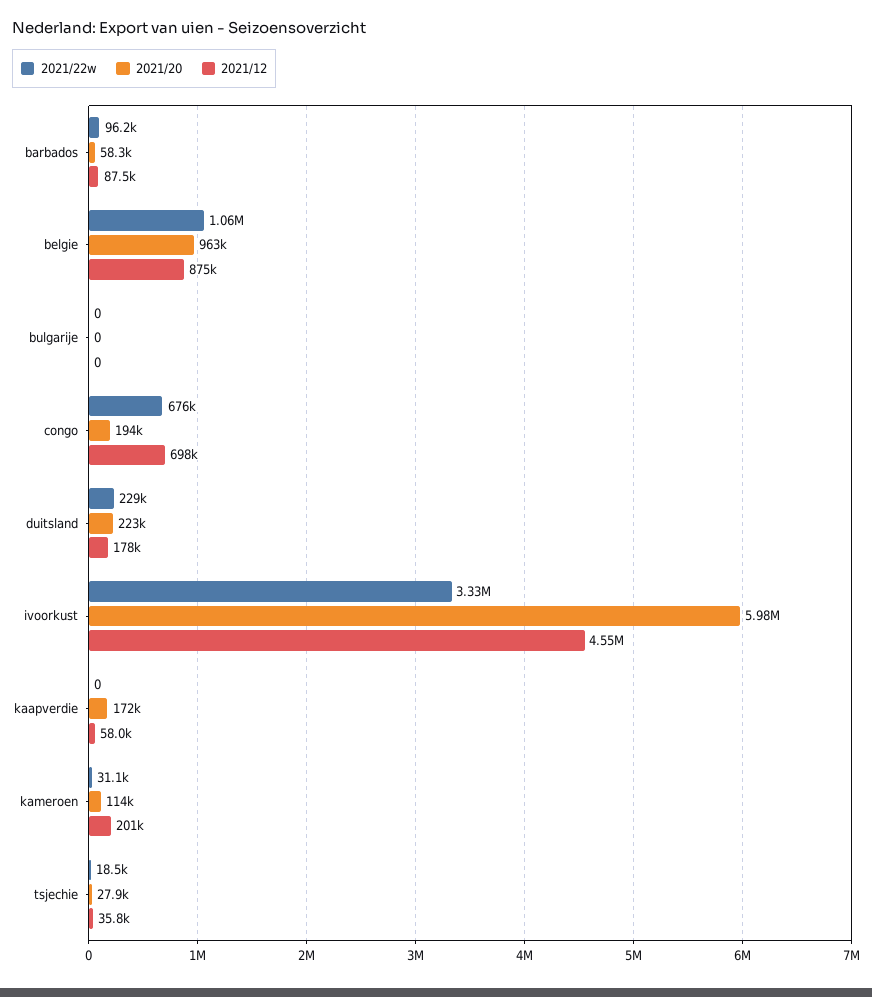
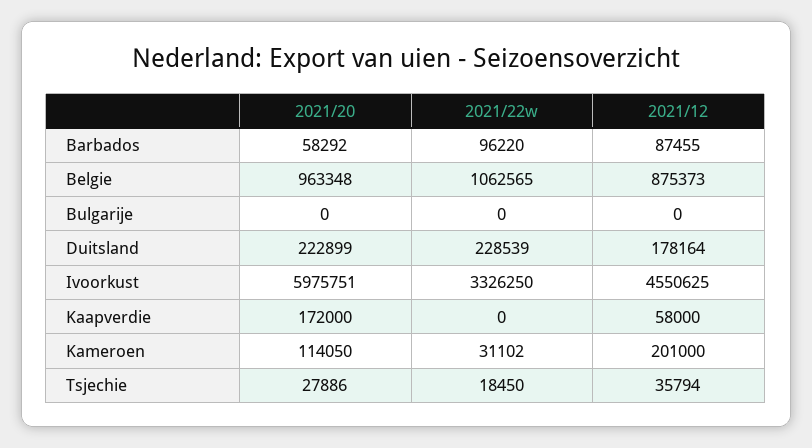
2021/22w, congo: 676000 -> none
2021/20, congo: 194000 -> none
2021/12, congo: 698000 -> none

